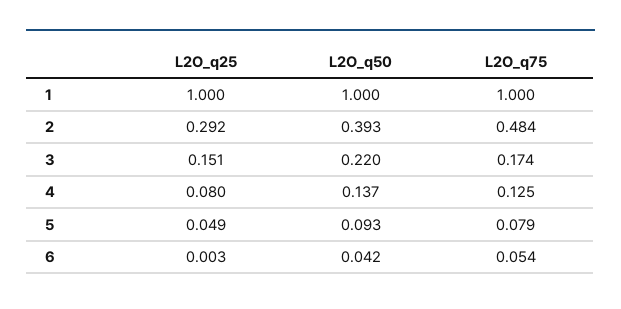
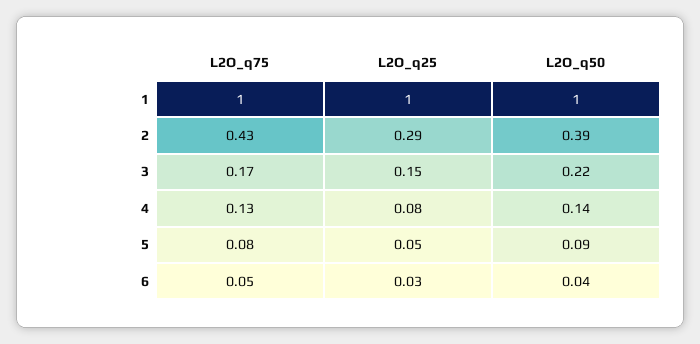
L2O_q75, 2: 0.484 -> 0.43
L2O_q25, 6: 0.003 -> 0.03

